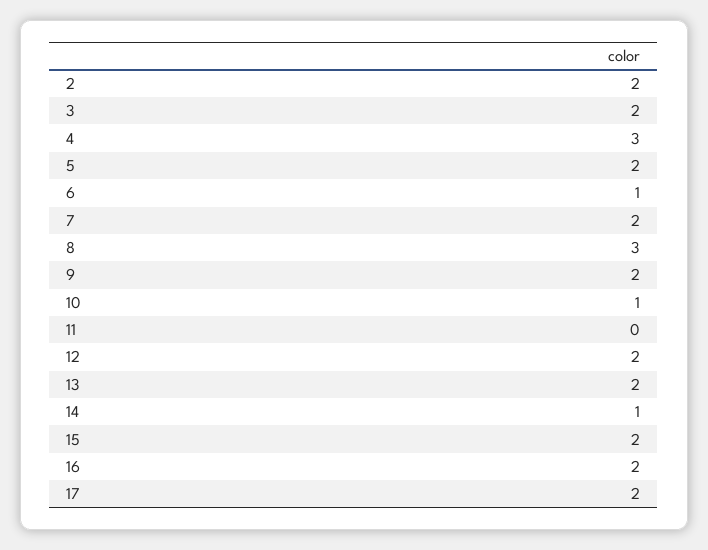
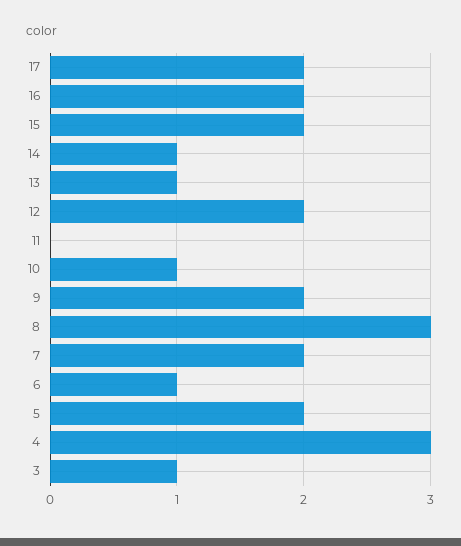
2: 2 -> none
3: 2 -> 1
13: 2 -> 1

